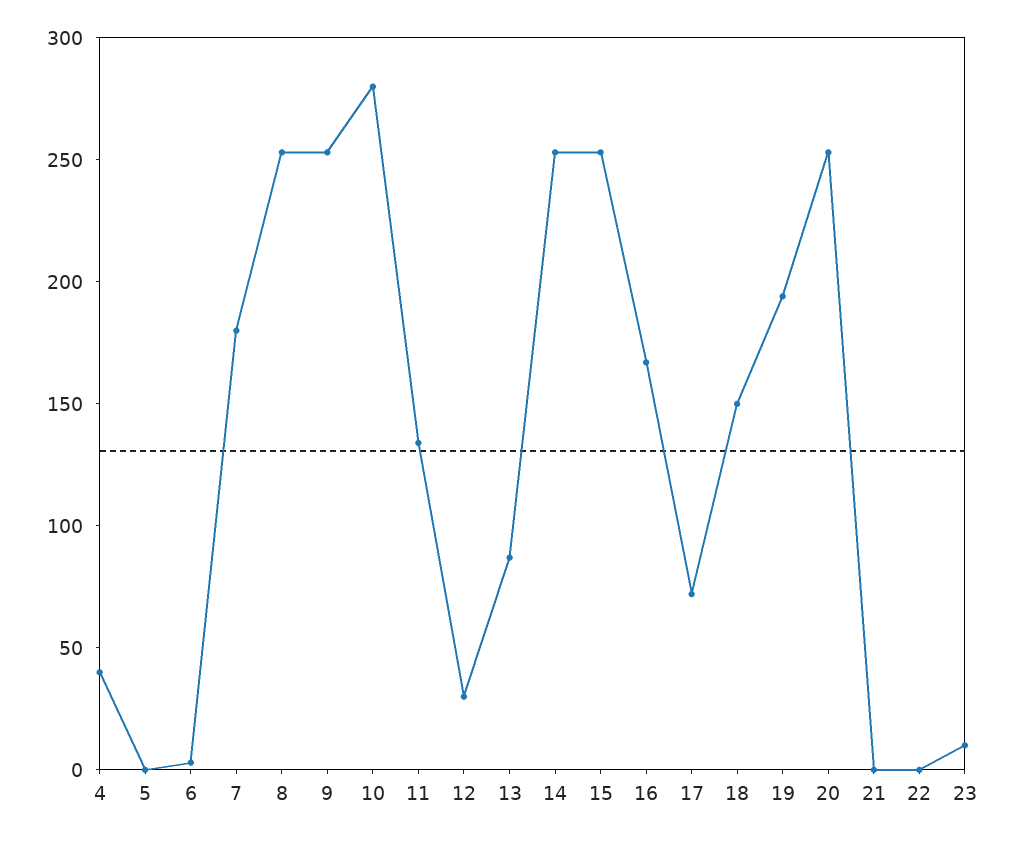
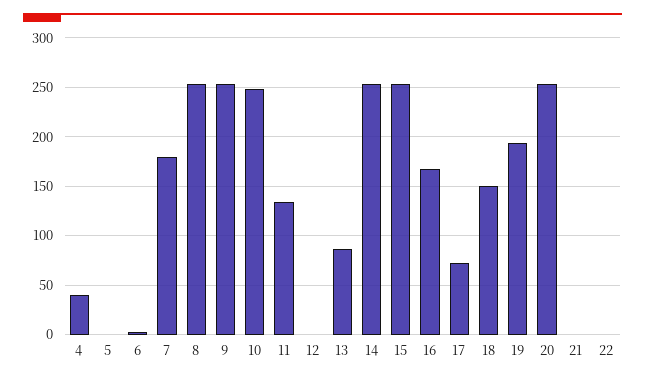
10: 280 -> 250
12: 30 -> 0
23: 10 -> none

